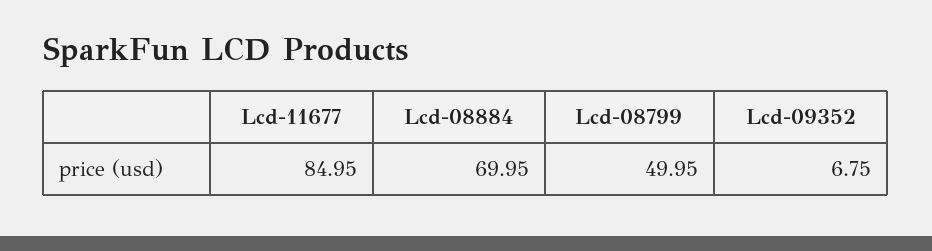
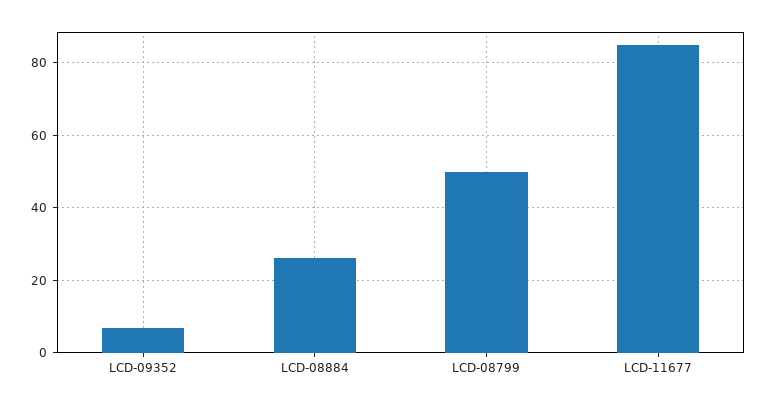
Lcd-08884: 69.95 -> 26

